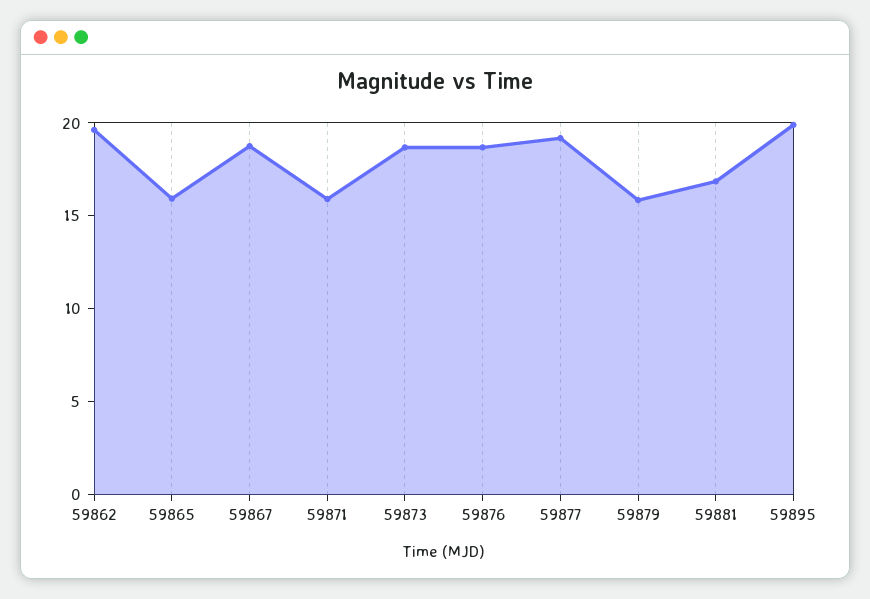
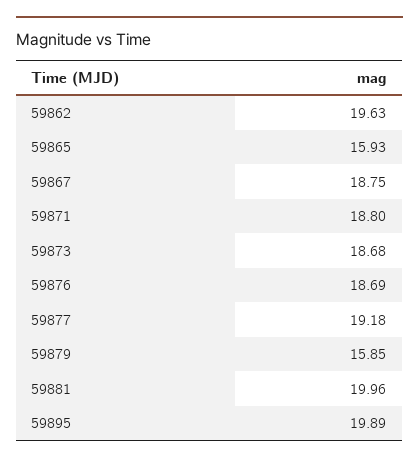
59871: 16 -> 18.8
59881: 17 -> 19.96

